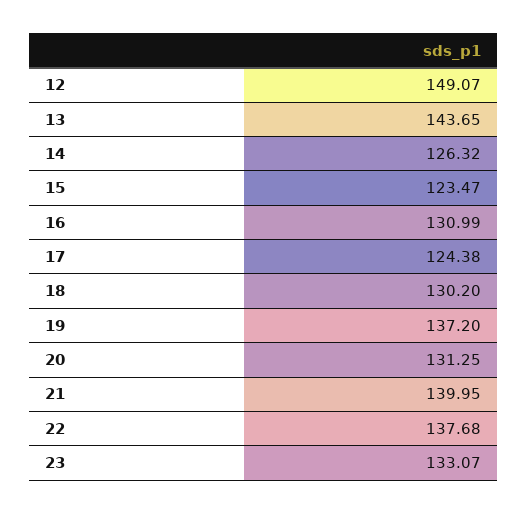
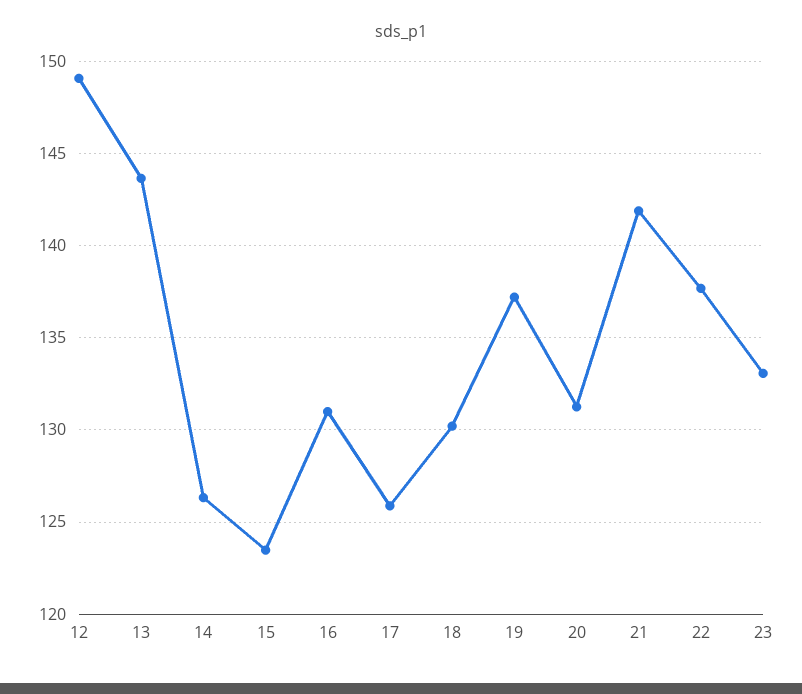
17: 124.38 -> 126
21: 139.95 -> 142

